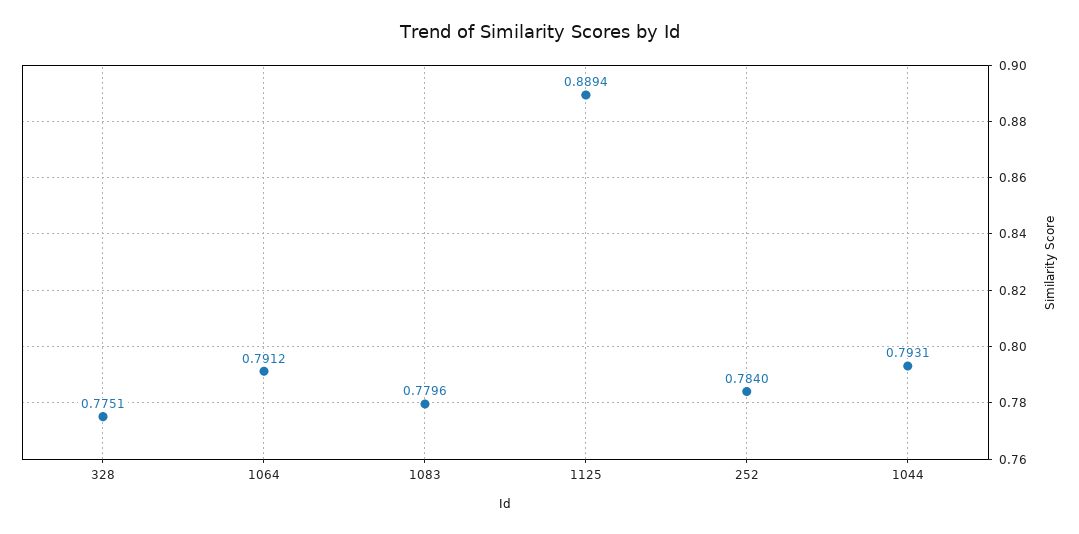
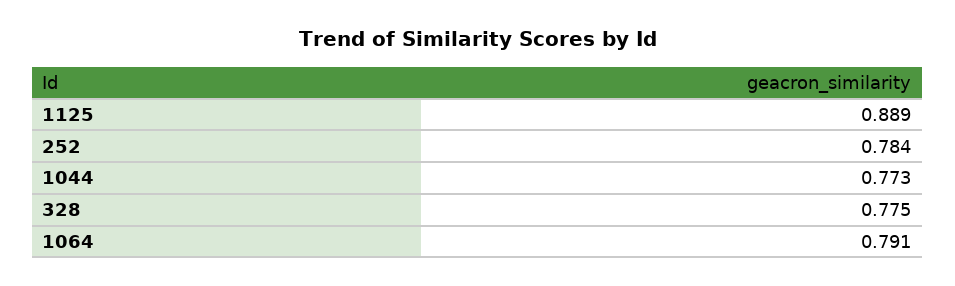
1083: 0.7796 -> none
1044: 0.7931 -> 0.773

